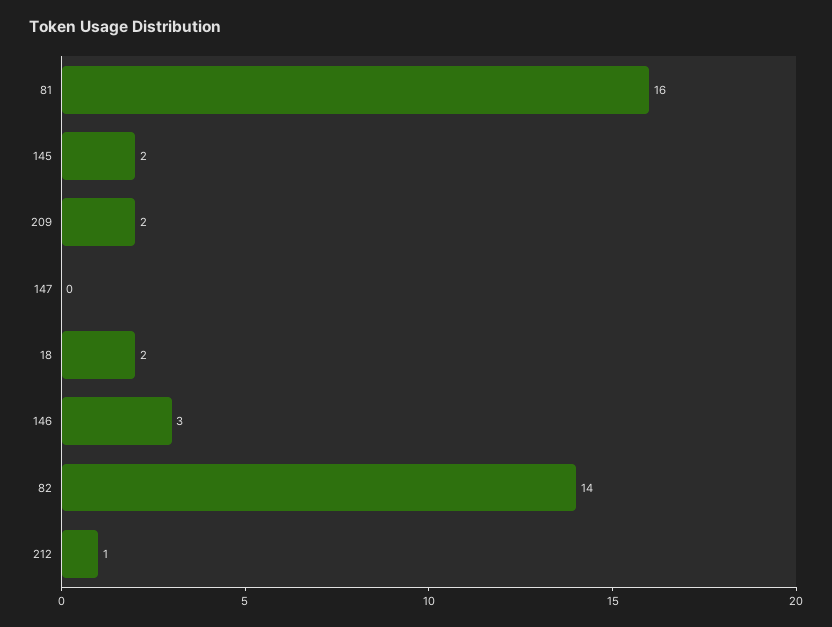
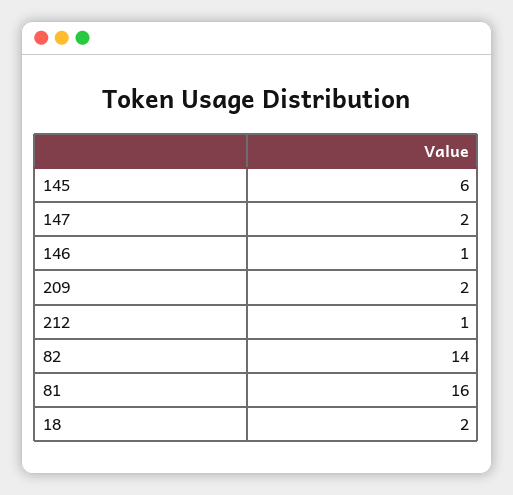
145: 2 -> 6
147: 0 -> 2
146: 3 -> 1

